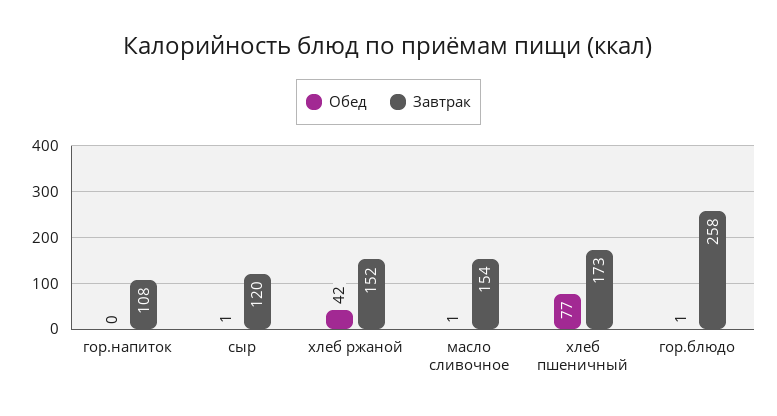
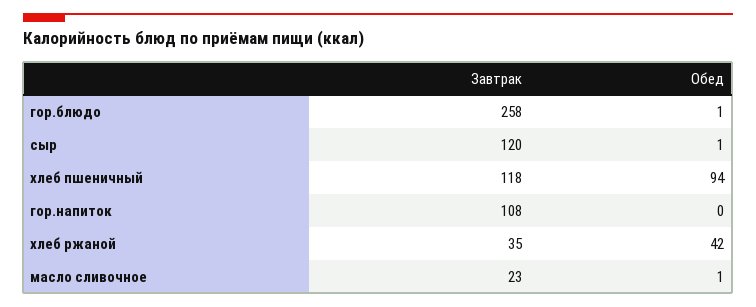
Завтрак, хлеб ржаной: 152 -> 35
Завтрак, масло сливочное: 154 -> 23
Обед, хлеб пшеничный: 77 -> 94
Завтрак, хлеб пшеничный: 173 -> 118

